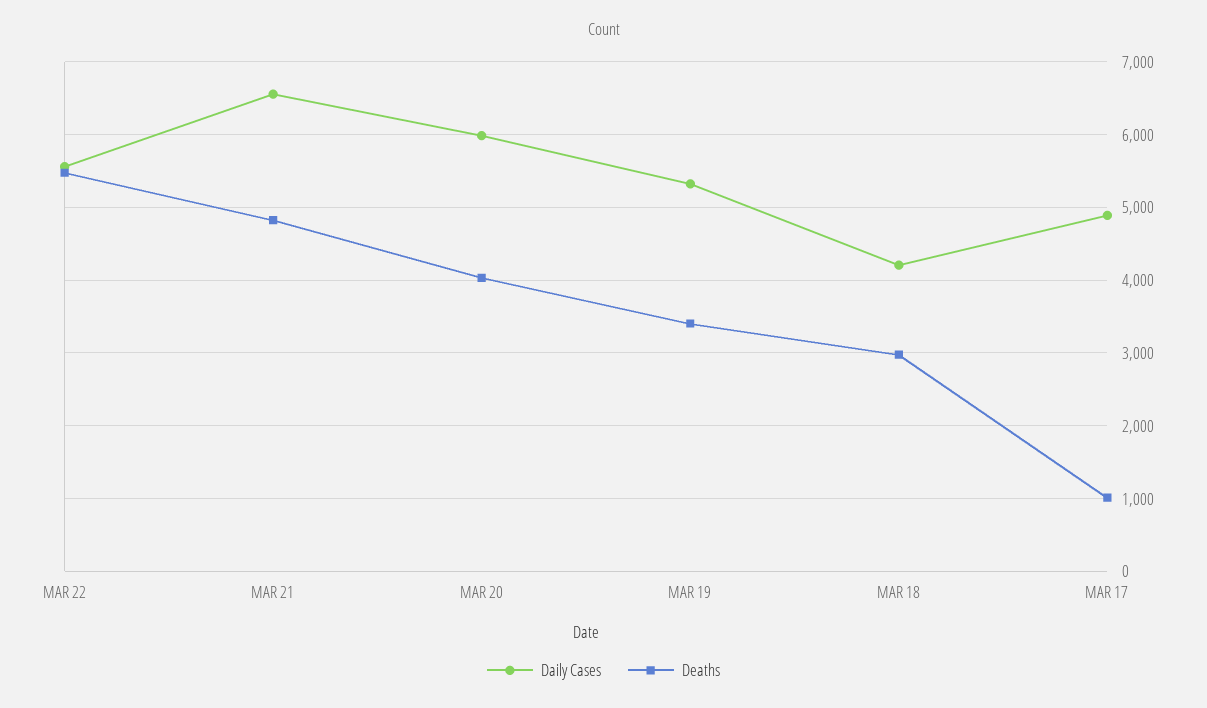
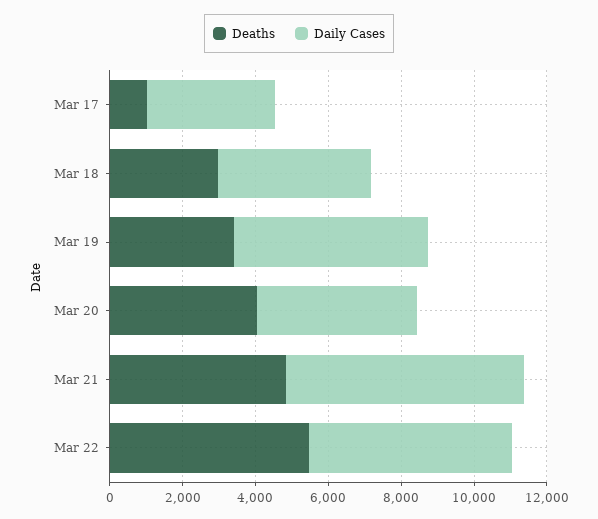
Daily Cases, MAR 20: 6000 -> 4500
Daily Cases, MAR 17: 4900 -> 3500

